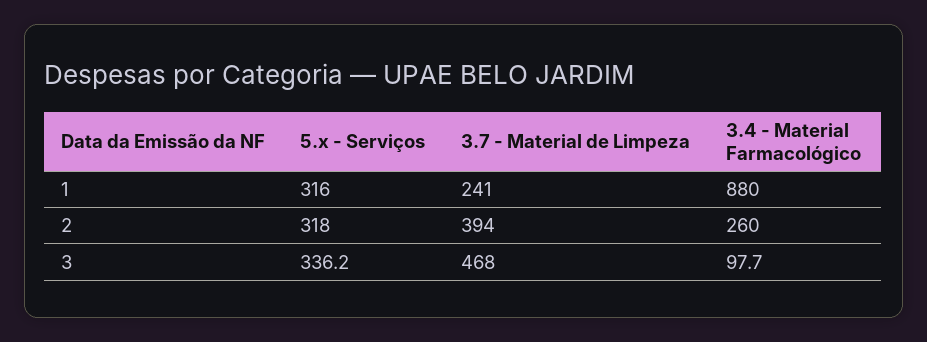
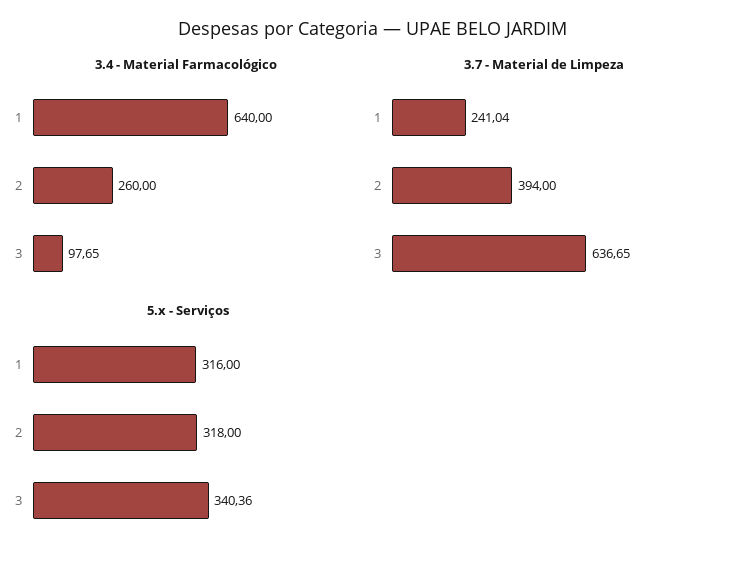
3.4 - Material Farmacológico, 1: 880 -> 640
5.x - Serviços, 3: 336.2 -> 340.36
3.7 - Material de Limpeza, 3: 468 -> 636.65

